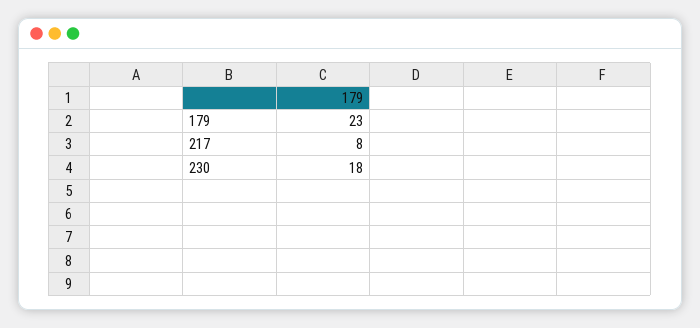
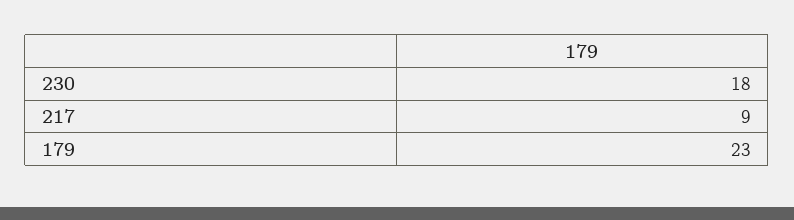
217: 8 -> 9

